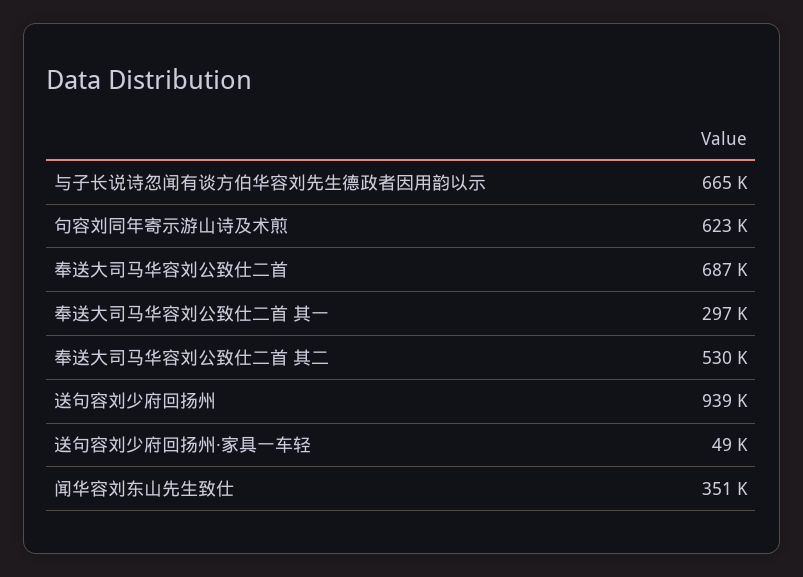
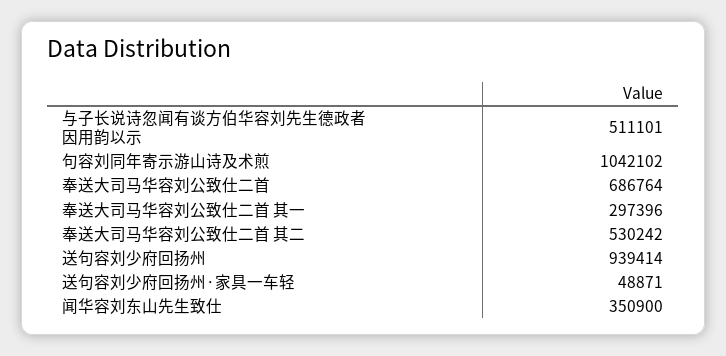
与子长说诗忽闻有谈方伯华容刘先生德政者因用韵以示: 665000 -> 511101
句容刘同年寄示游山诗及术煎: 623000 -> 1042102

